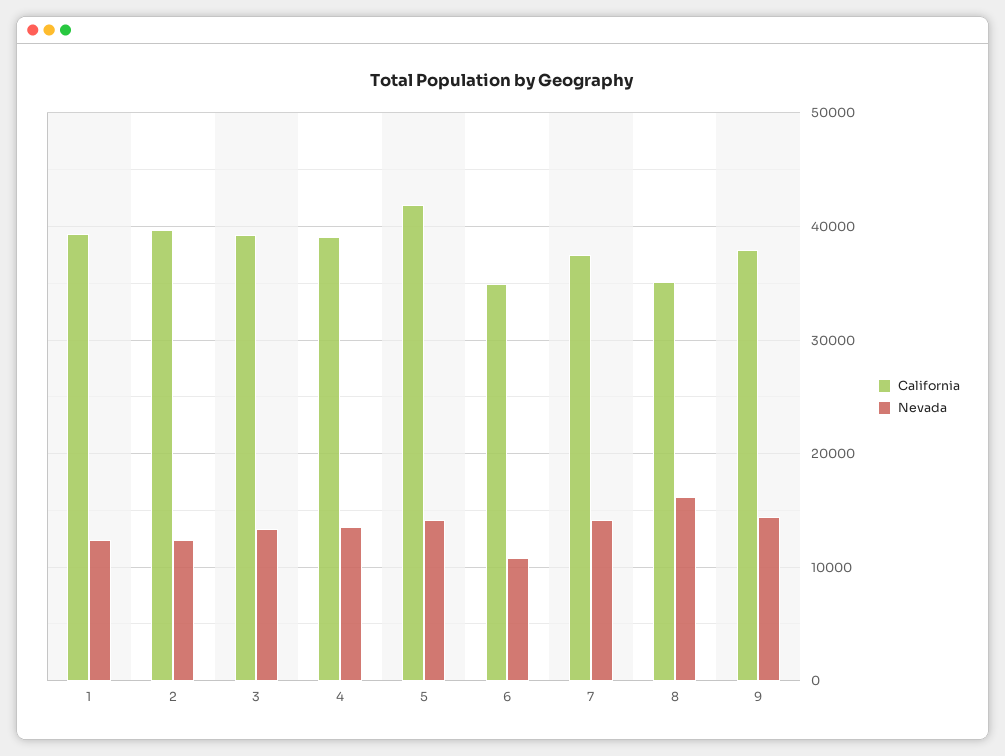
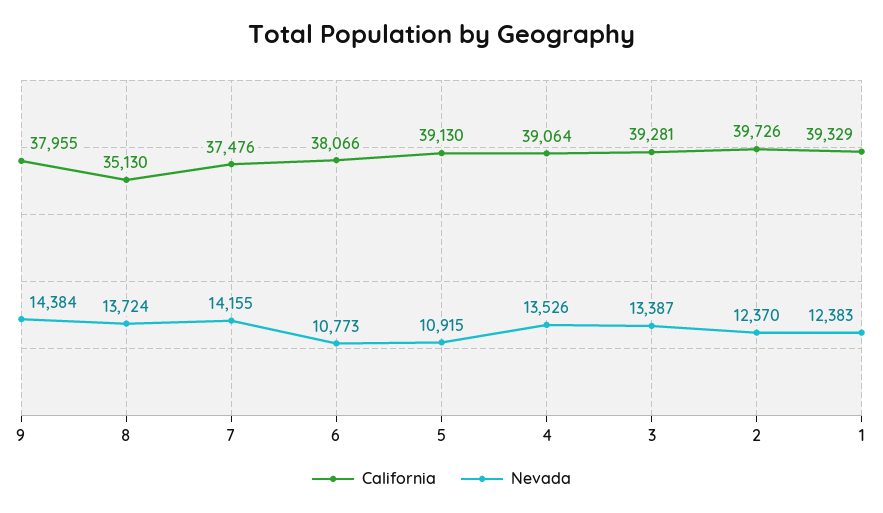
California, 5: 42000 -> 39130
Nevada, 5: 14000 -> 10915
California, 6: 35000 -> 38066
Nevada, 8: 16000 -> 13724

